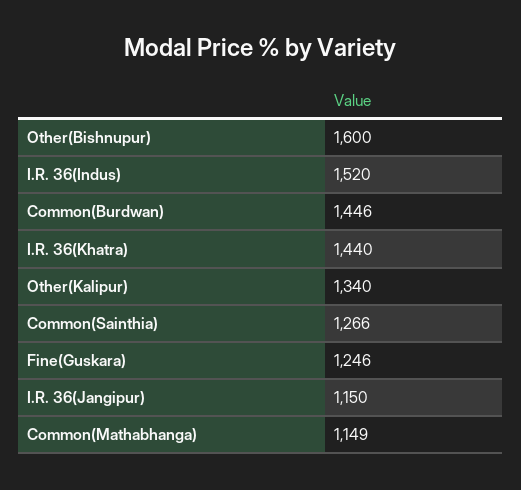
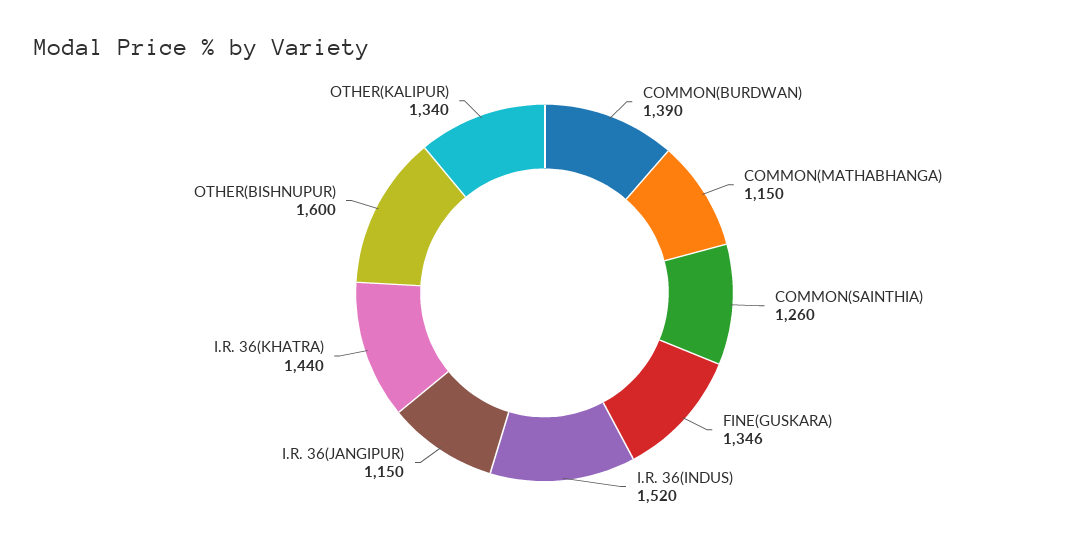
Common(Burdwan): 1446 -> 1390
Common(Sainthia): 1266 -> 1260
Fine(Guskara): 1246 -> 1346
Common(Mathabhanga): 1149 -> 1150

